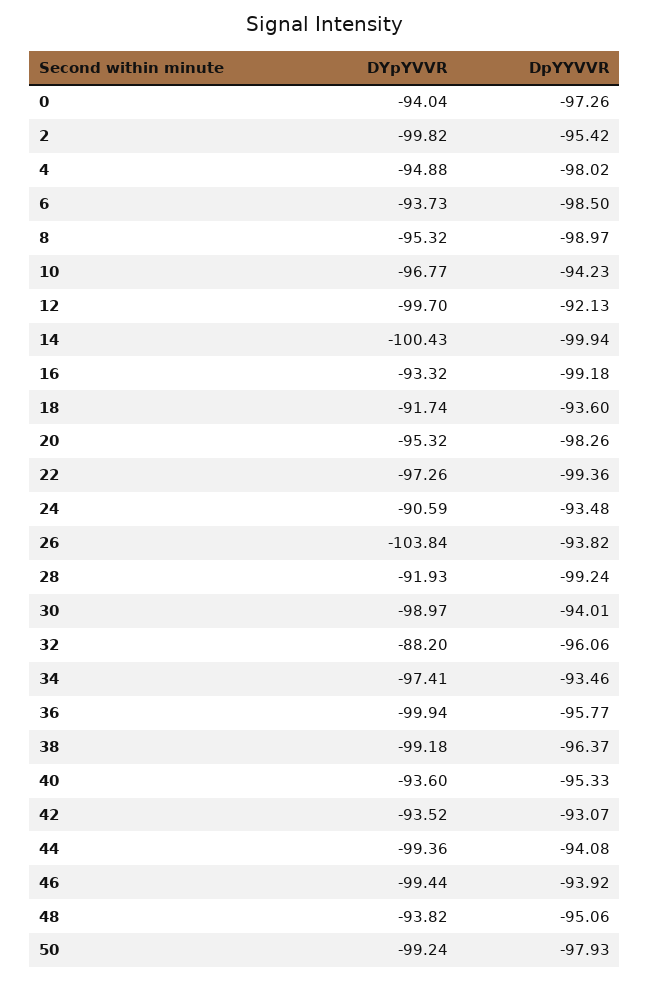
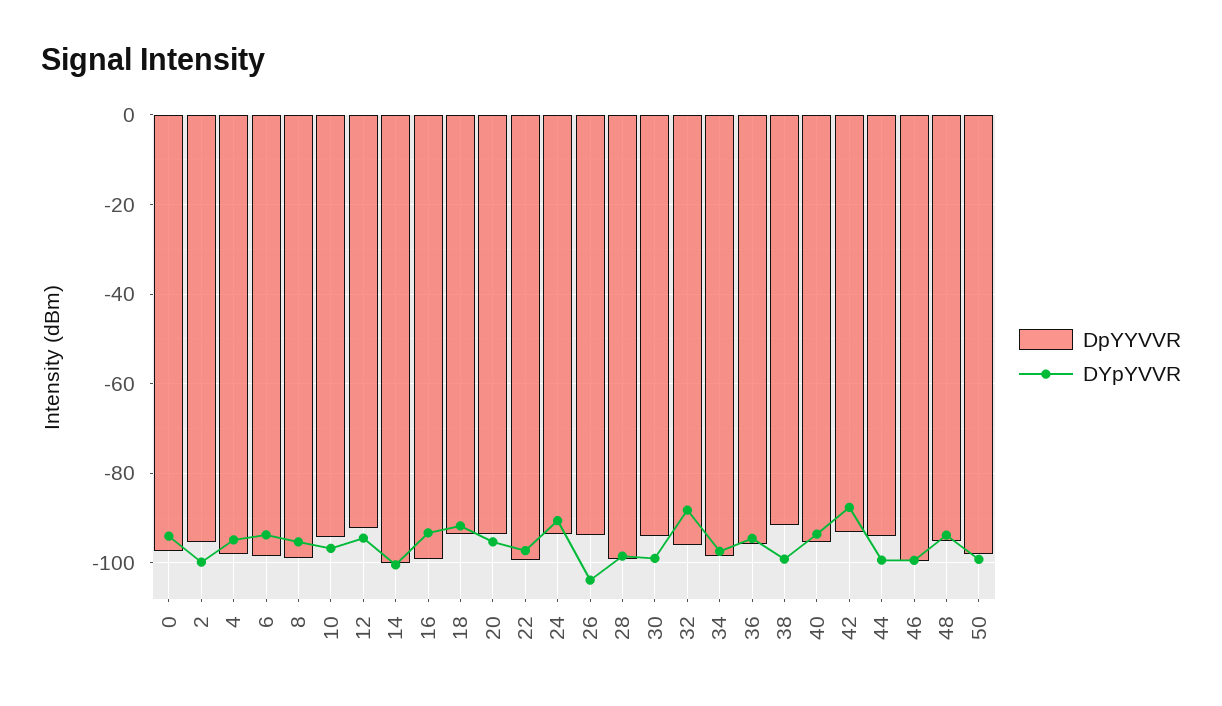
DYpYVVR, 12: -99.7 -> -94
DpYYVVR, 20: -98.26 -> -94
DYpYVVR, 28: -91.93 -> -98
DpYYVVR, 34: -93.46 -> -98
DYpYVVR, 36: -99.94 -> -94
DpYYVVR, 38: -96.37 -> -92
DYpYVVR, 42: -93.52 -> -88
DpYYVVR, 46: -93.92 -> -100

